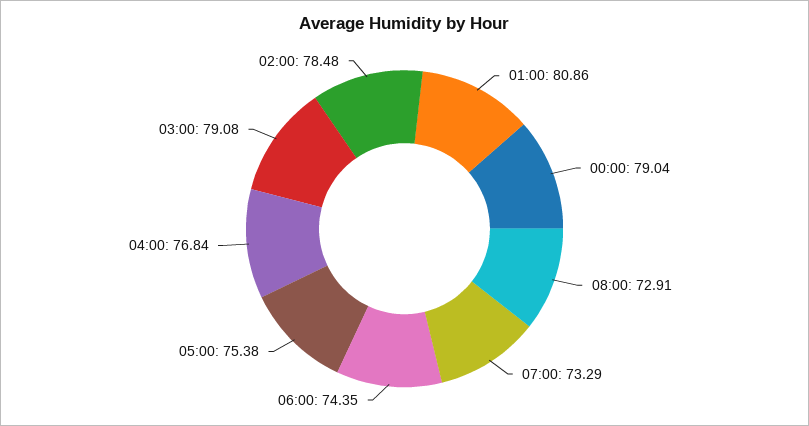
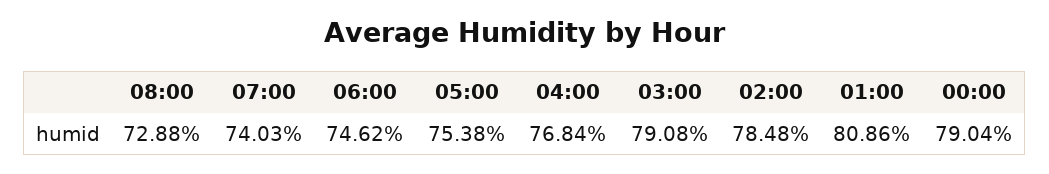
08:00: 72.91 -> 72.88
07:00: 73.29 -> 74.03
06:00: 74.35 -> 74.62

